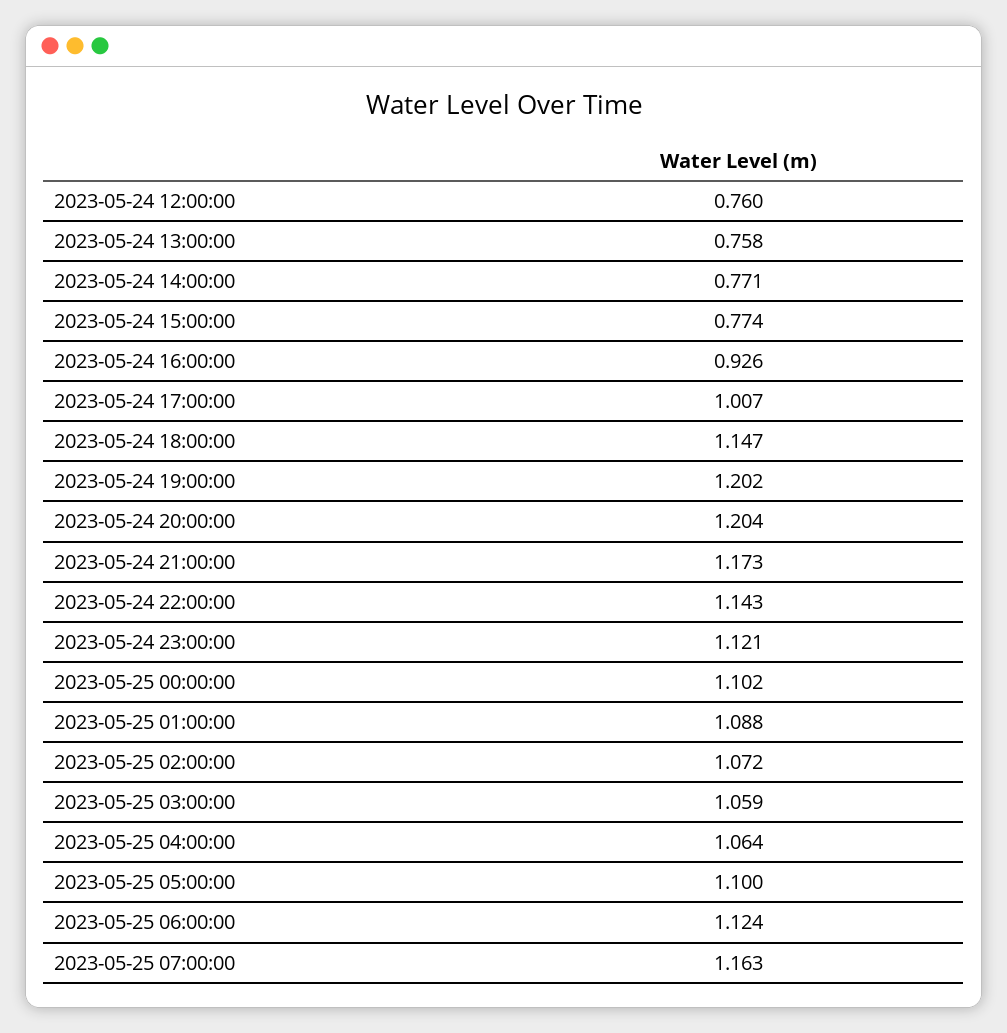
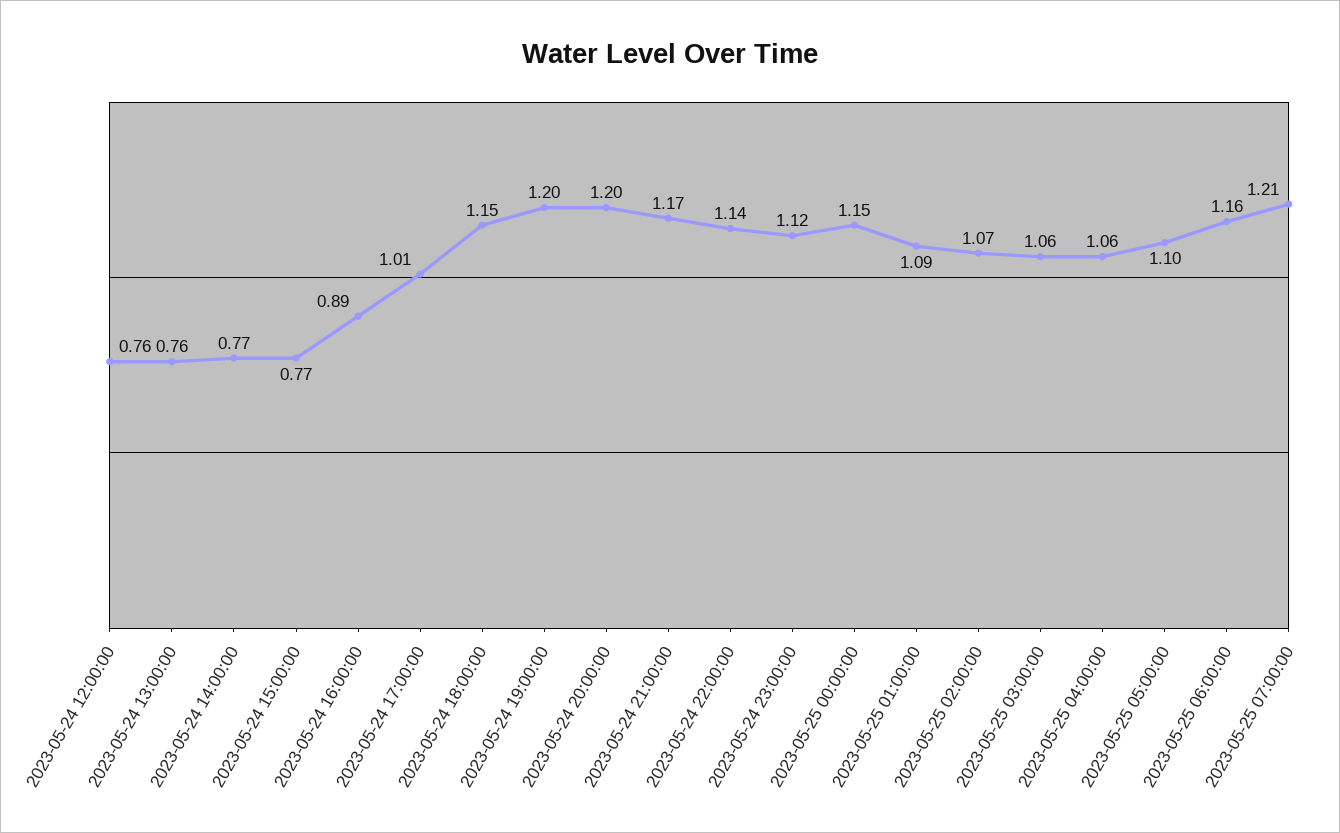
2023-05-24 16:00:00: 0.926 -> 0.89
2023-05-25 00:00:00: 1.102 -> 1.15
2023-05-25 06:00:00: 1.124 -> 1.16
2023-05-25 07:00:00: 1.163 -> 1.21

